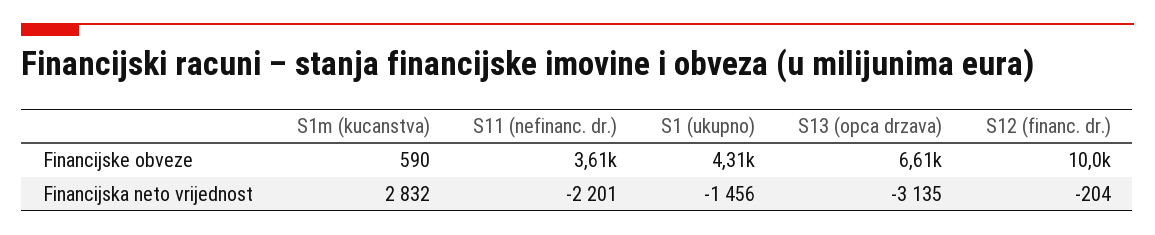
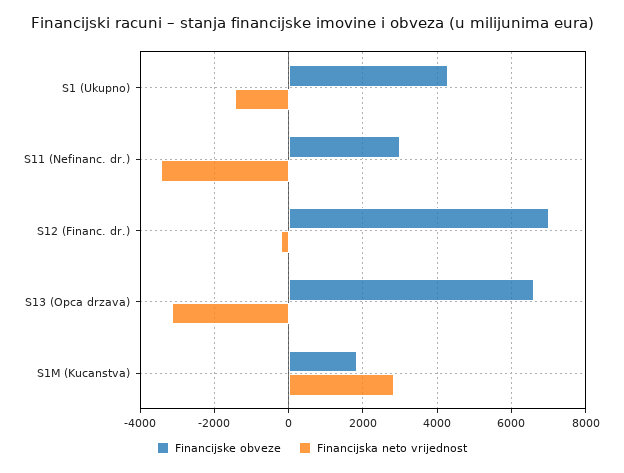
Financijske obveze, S1m (kucanstva): 590 -> 1800
Financijske obveze, S11 (nefinanc. dr.): 3610 -> 3000
Financijske obveze, S12 (financ. dr.): 10000 -> 7000
Financijska neto vrijednost, S11 (nefinanc. dr.): -2201 -> -3400

